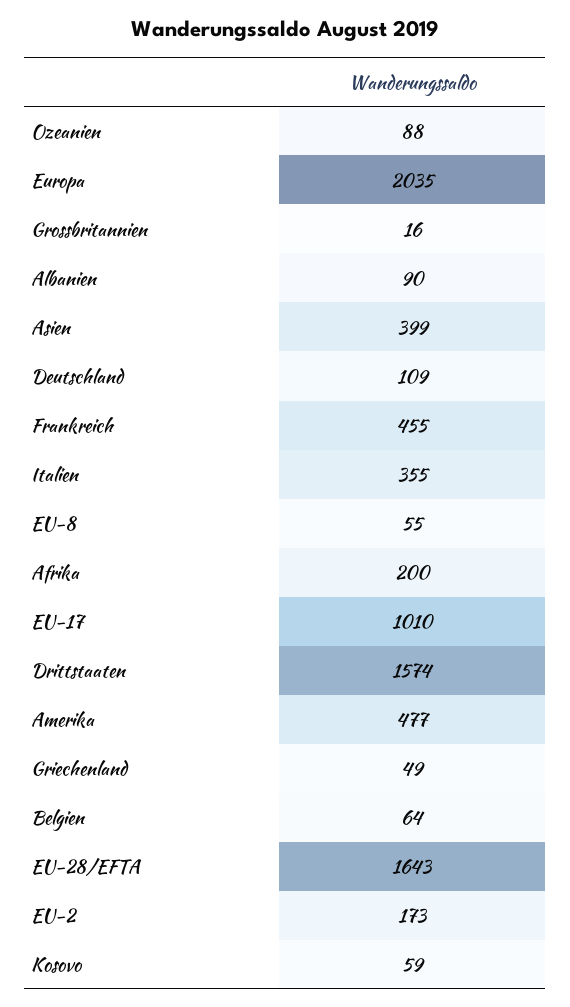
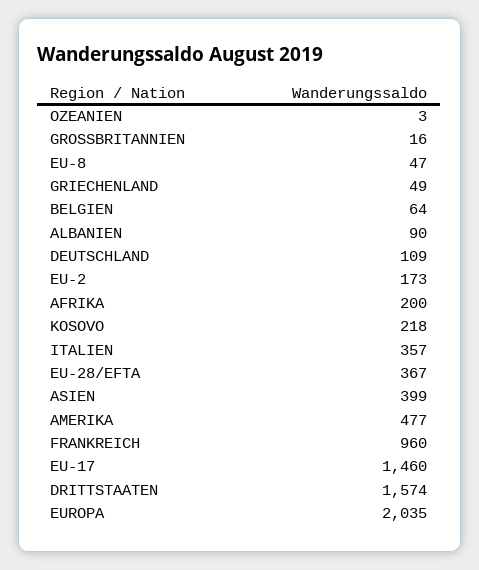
Ozeanien: 88 -> 3
Frankreich: 455 -> 960
Italien: 355 -> 357
EU-8: 55 -> 47
EU-17: 1010 -> 1460
EU-28/EFTA: 1643 -> 367
Kosovo: 59 -> 218

